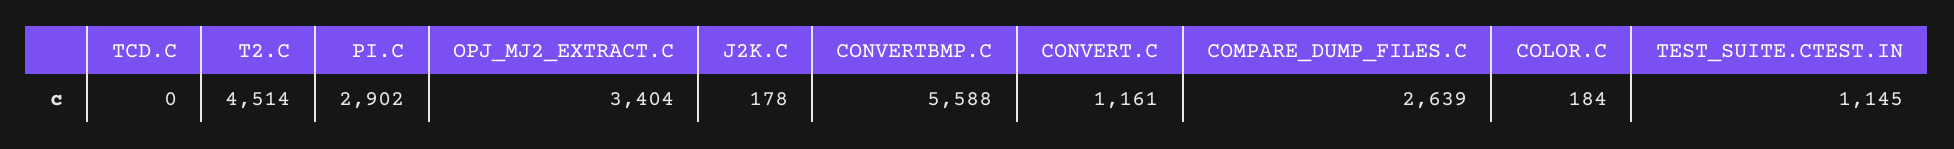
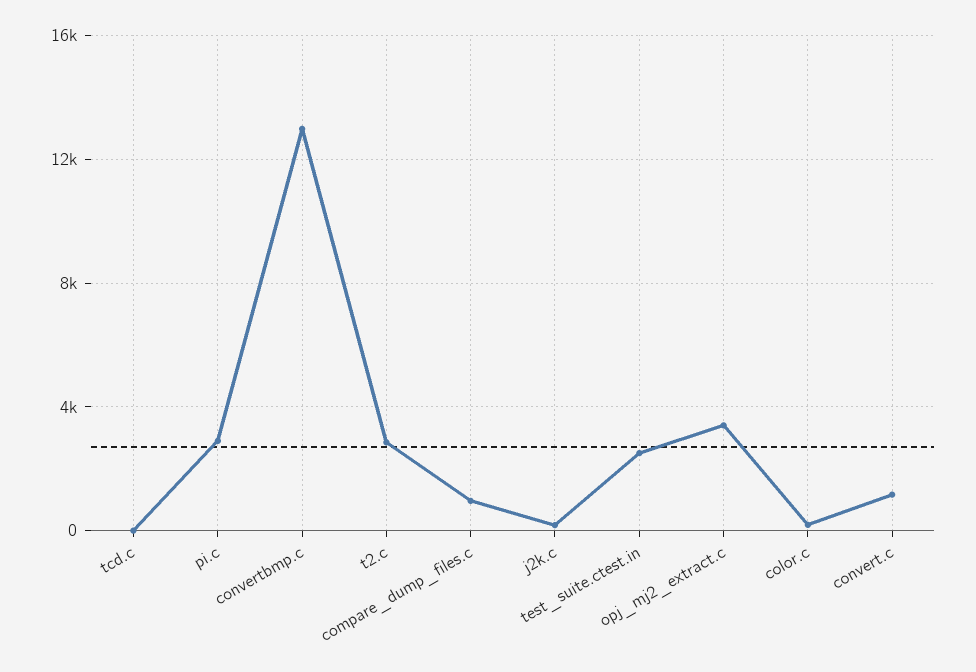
T2.C: 4514 -> 3000
CONVERTBMP.C: 5588 -> 13000
COMPARE_DUMP_FILES.C: 2639 -> 1000
TEST_SUITE.CTEST.IN: 1145 -> 2500

